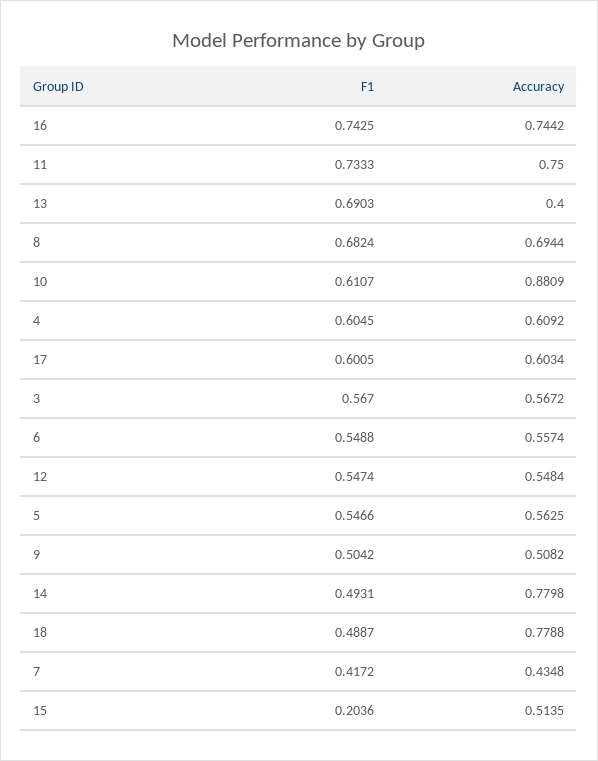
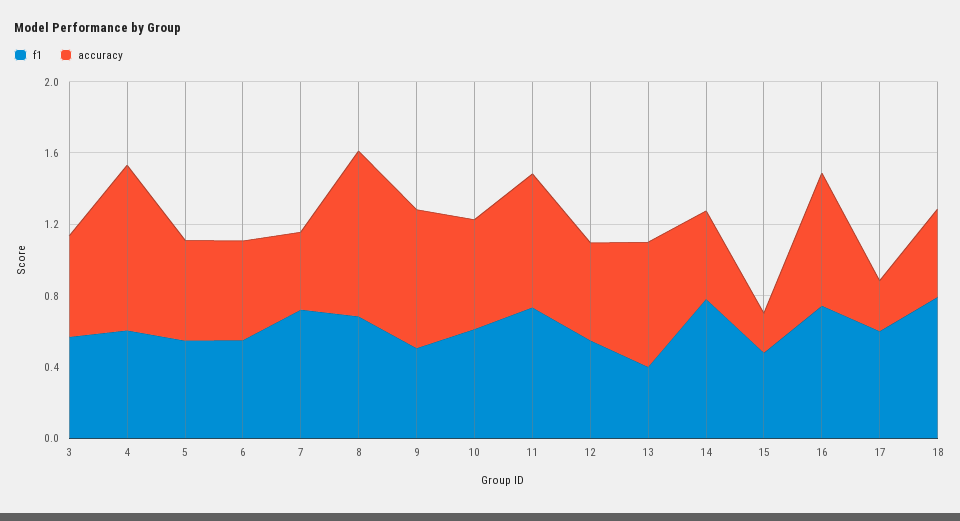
F1, 13: 0.6903 -> 0.4
Accuracy, 13: 0.4 -> 0.7
Accuracy, 8: 0.6944 -> 0.9
Accuracy, 10: 0.8809 -> 0.6
Accuracy, 4: 0.6092 -> 0.9
Accuracy, 17: 0.6034 -> 0.3
Accuracy, 9: 0.5082 -> 0.8
F1, 14: 0.4931 -> 0.8
Accuracy, 14: 0.7798 -> 0.5
F1, 18: 0.4887 -> 0.8
Accuracy, 18: 0.7788 -> 0.5
F1, 7: 0.4172 -> 0.7
F1, 15: 0.2036 -> 0.5
Accuracy, 15: 0.5135 -> 0.2

